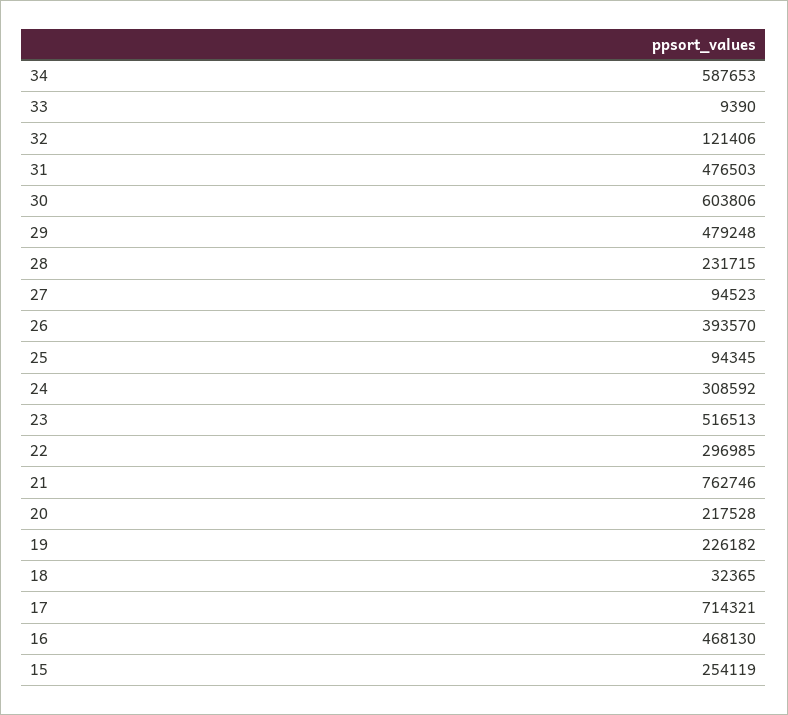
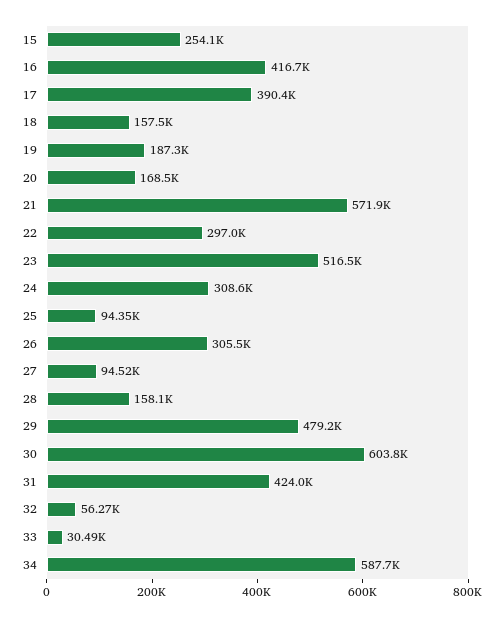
33: 9390 -> 30490
32: 121406 -> 56270
31: 476503 -> 424000
28: 231715 -> 158100
26: 393570 -> 305500
21: 762746 -> 571900
20: 217528 -> 168500
19: 226182 -> 187300
18: 32365 -> 157500
17: 714321 -> 390400
16: 468130 -> 416700

